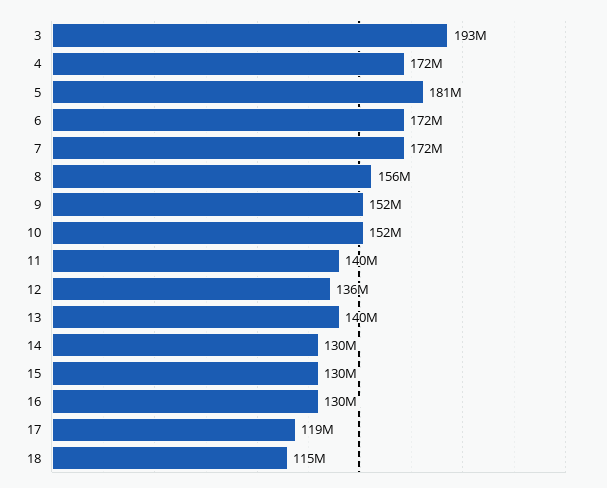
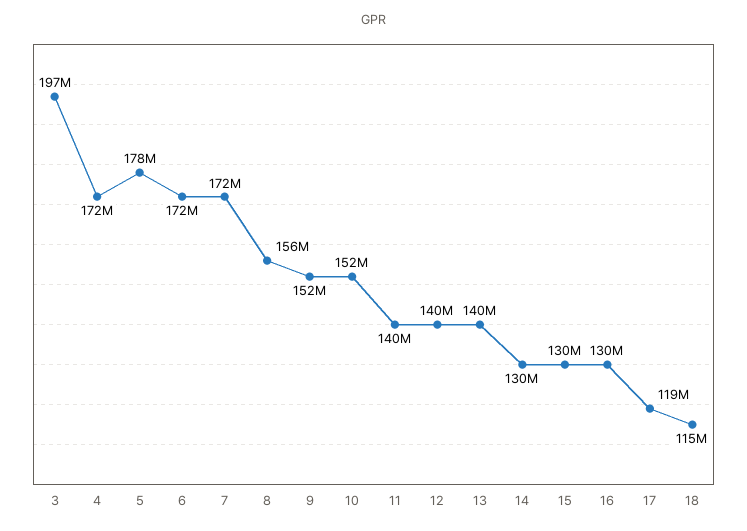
3: 193000000 -> 197000000
5: 181000000 -> 178000000
12: 136000000 -> 140000000

